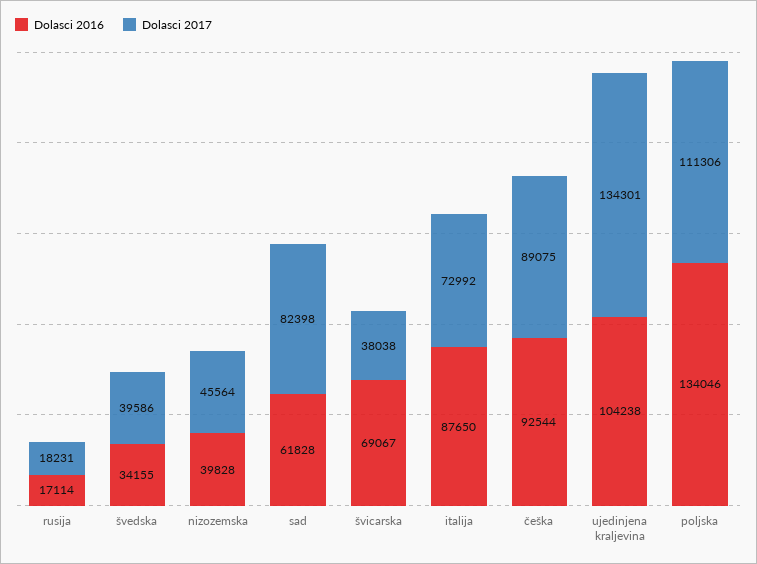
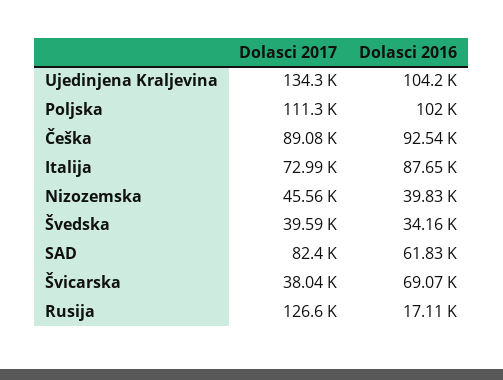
Dolasci 2017, rusija: 18231 -> 126600
Dolasci 2016, poljska: 134046 -> 102000

